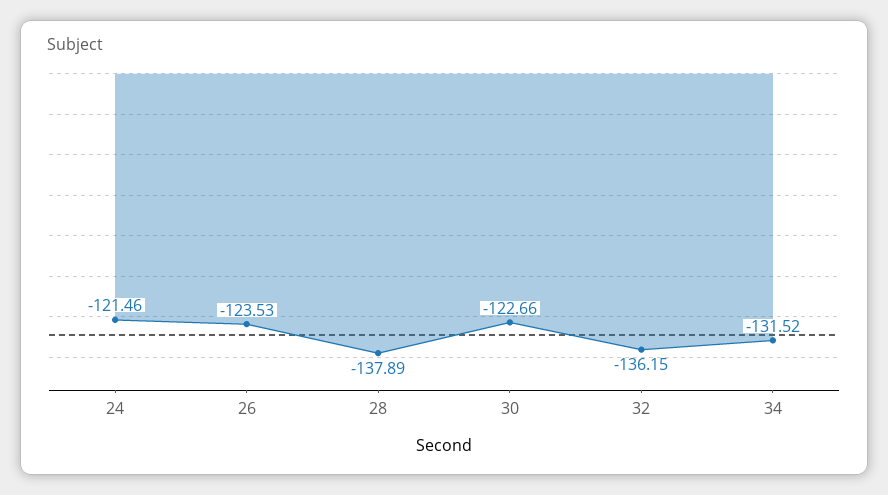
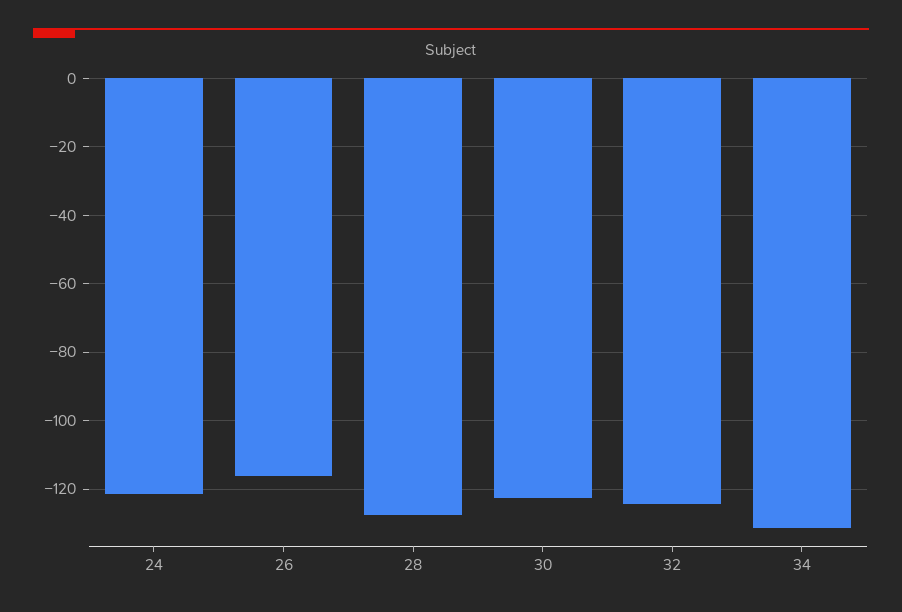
26: -123.53 -> -116
28: -137.89 -> -128
32: -136.15 -> -124

